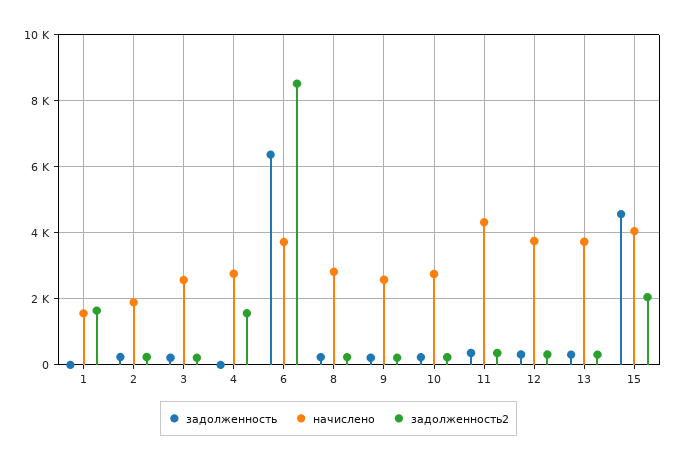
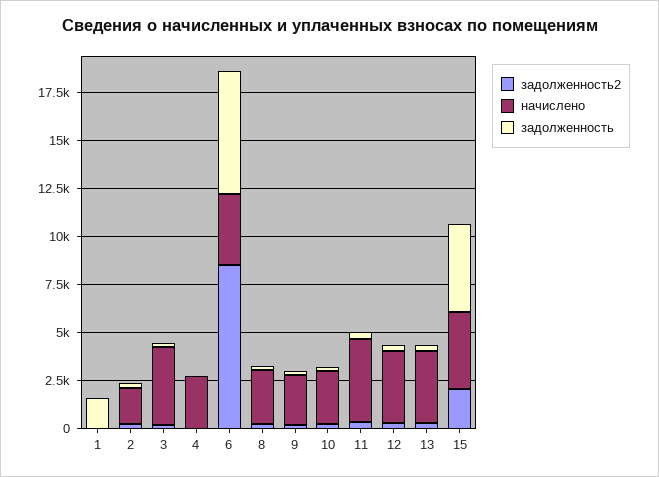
задолженность, 1: 0 -> 1500
начислено, 1: 1600 -> 0
задолженность2, 1: 1600 -> 0
начислено, 3: 2600 -> 4000
задолженность2, 4: 1600 -> 0

